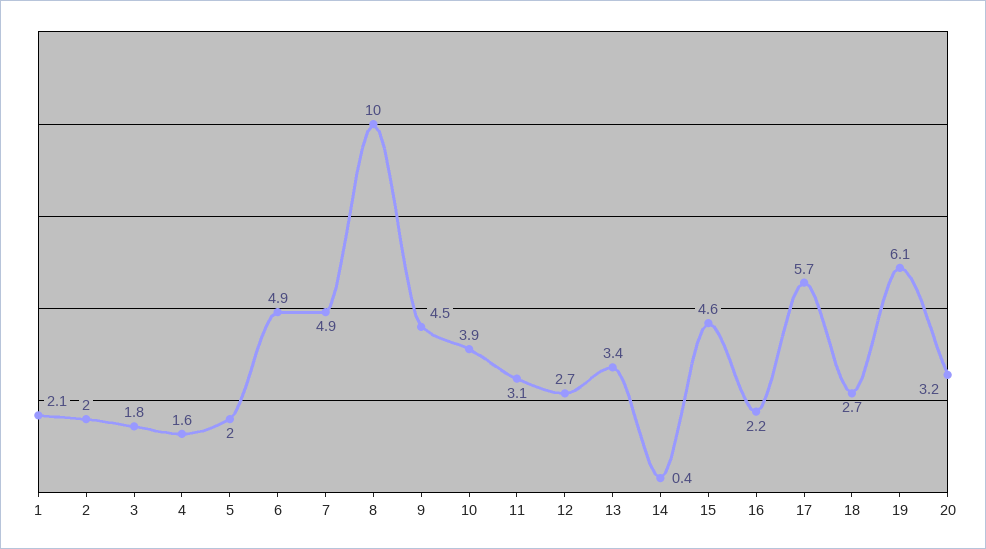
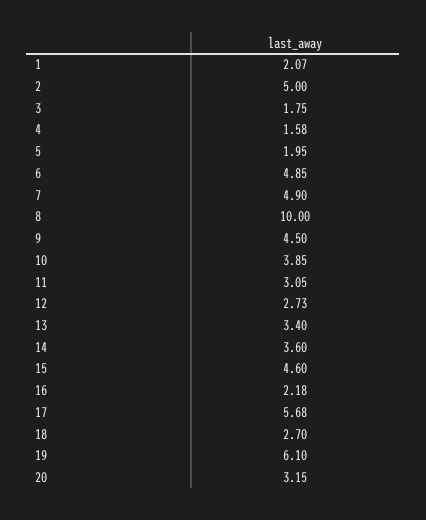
2: 2 -> 5
14: 0.4 -> 3.6

